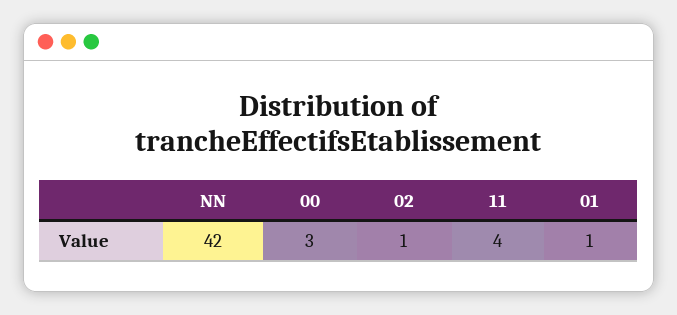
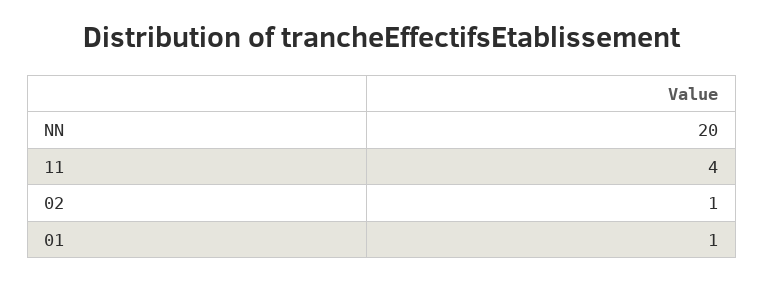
NN: 42 -> 20
00: 3 -> none

